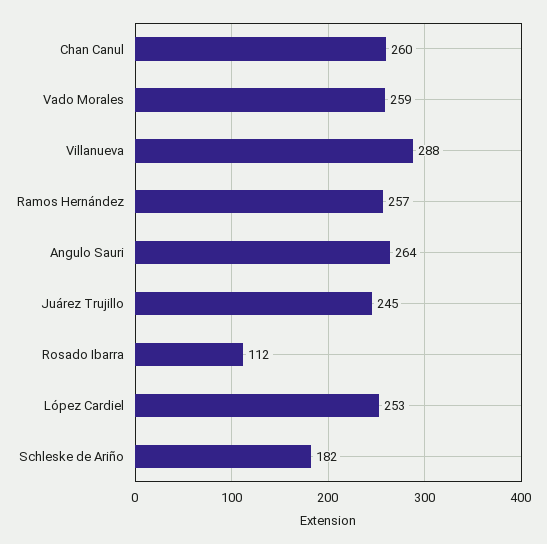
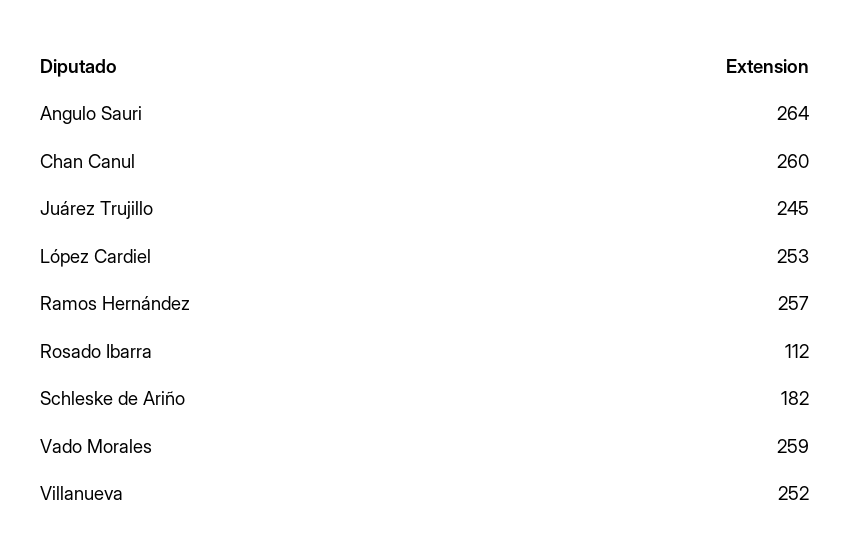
Villanueva: 288 -> 252

